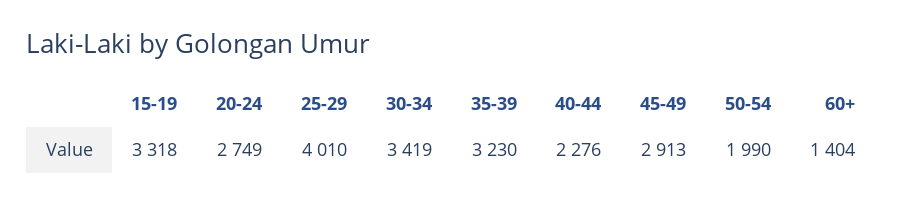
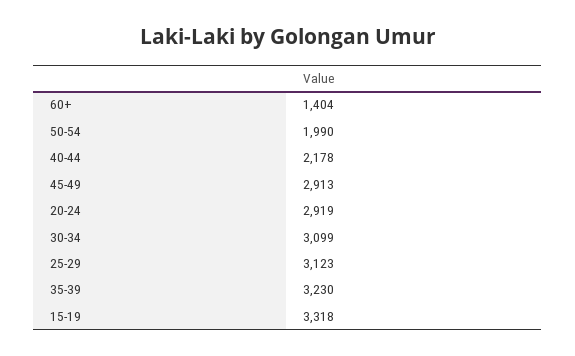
20-24: 2749 -> 2919
25-29: 4010 -> 3123
30-34: 3419 -> 3099
40-44: 2276 -> 2178

